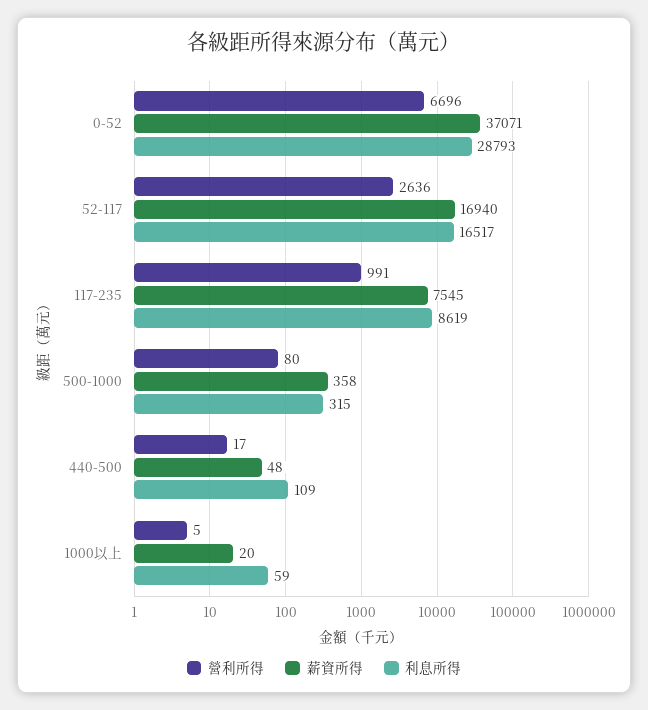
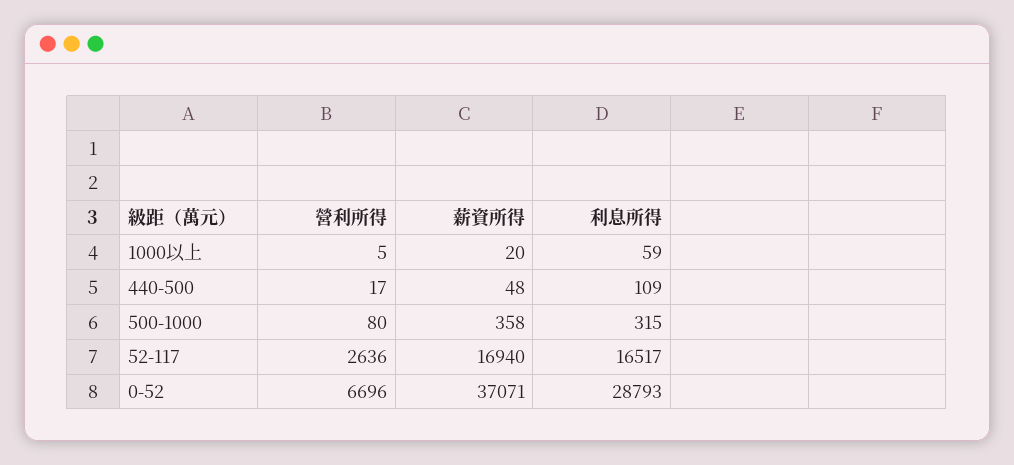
營利所得, 117-235: 991 -> none
薪資所得, 117-235: 7545 -> none
利息所得, 117-235: 8619 -> none

